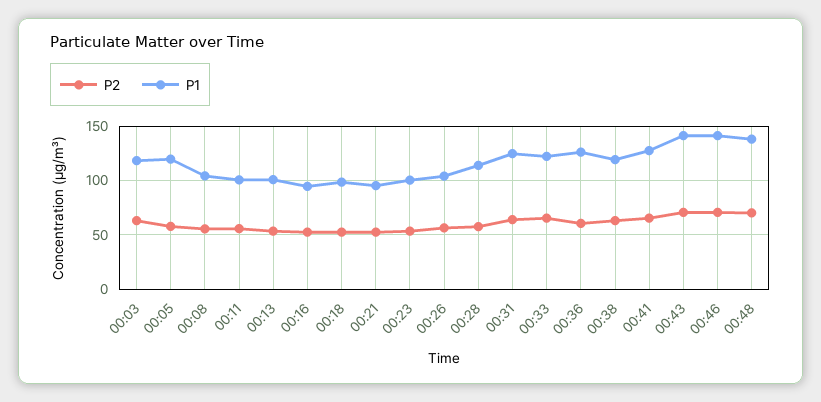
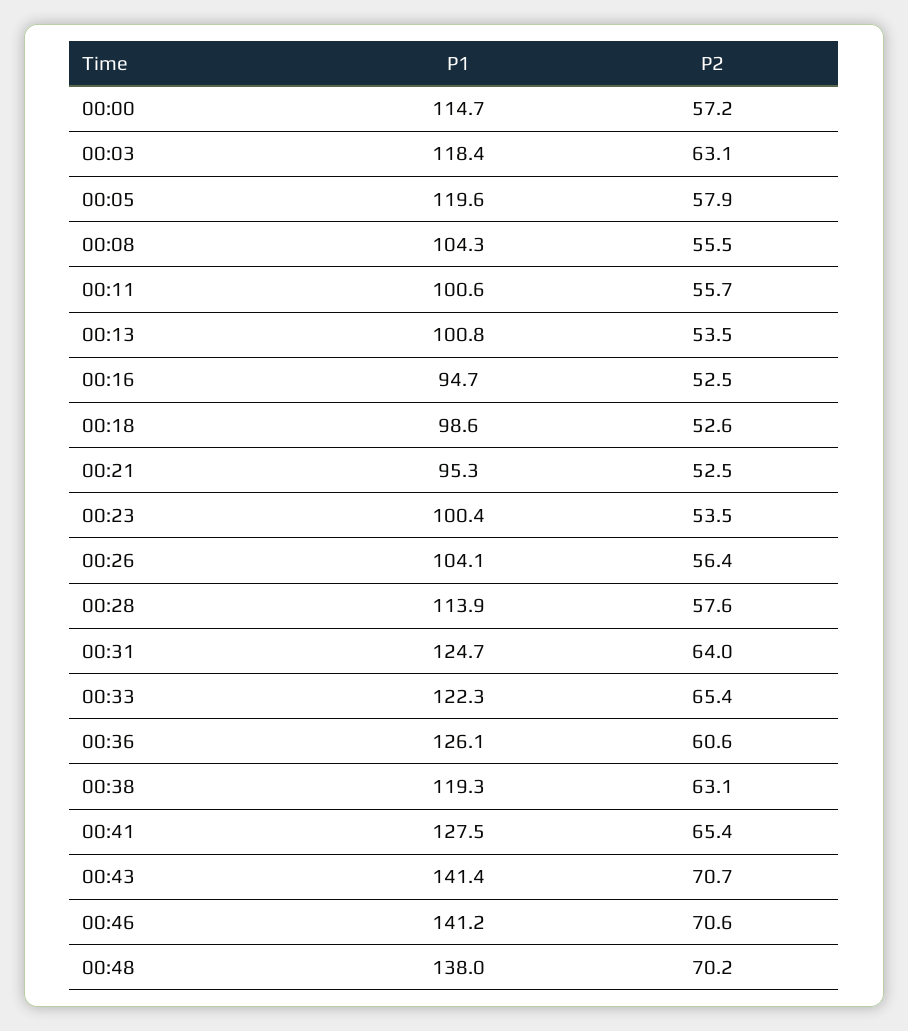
P1, 00:00: none -> 114.7
P2, 00:00: none -> 57.2

